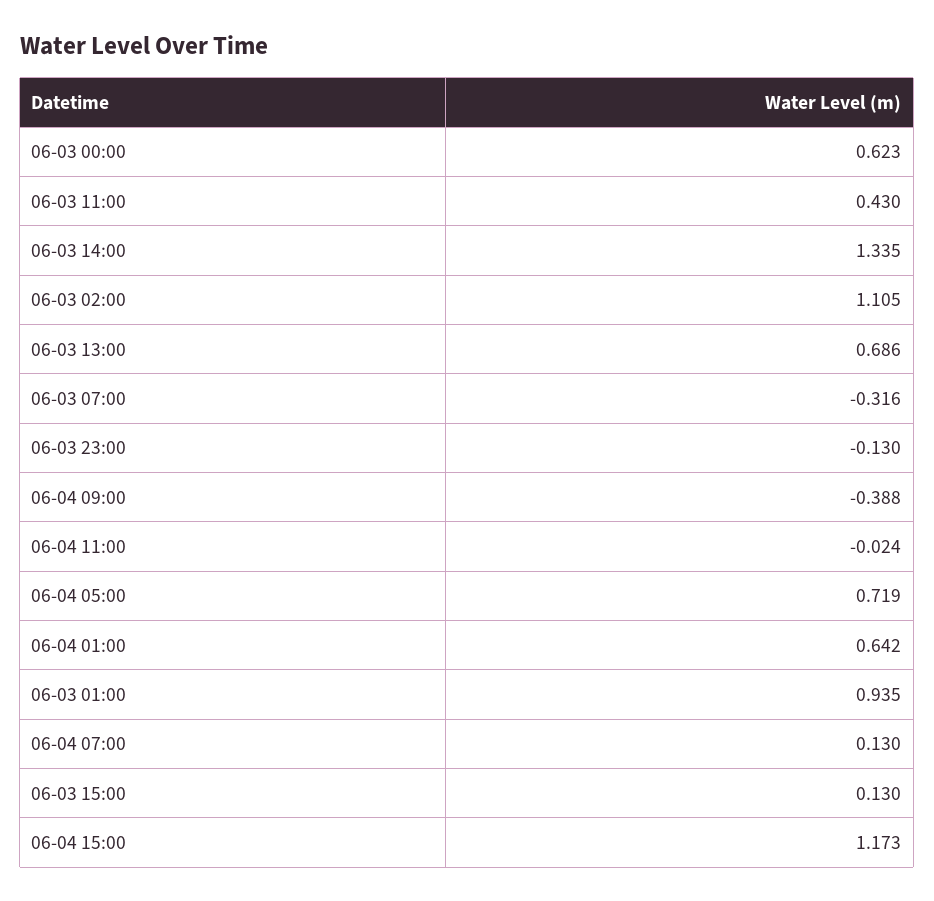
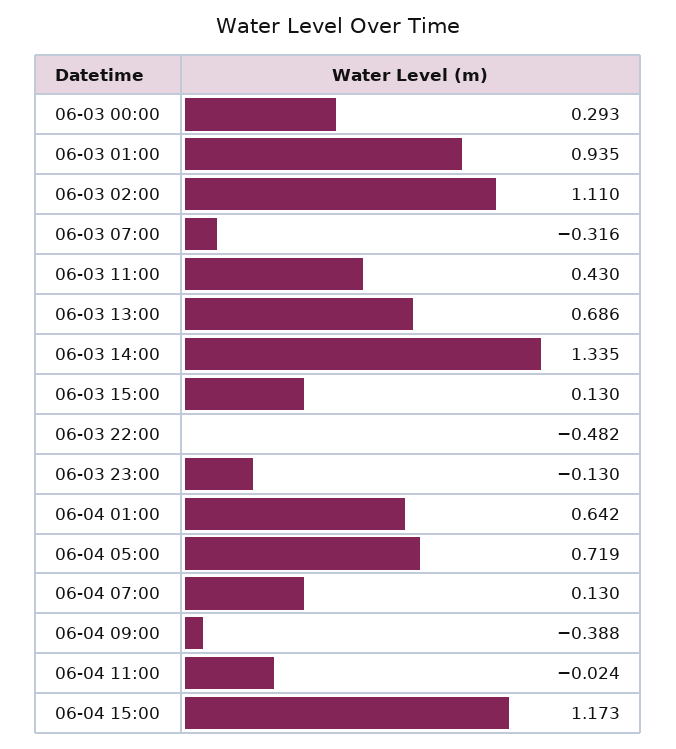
06-03 00:00: 0.623 -> 0.293
06-03 02:00: 1.105 -> 1.11
06-03 22:00: none -> -0.482

